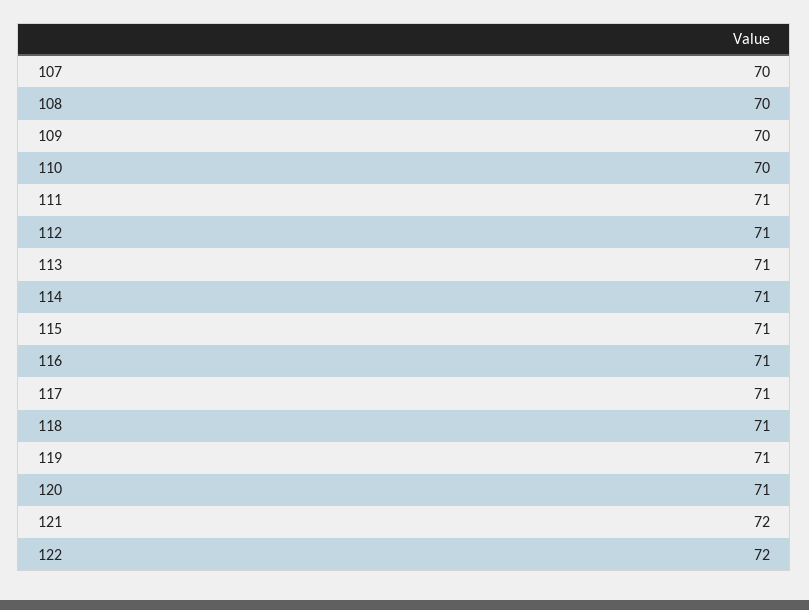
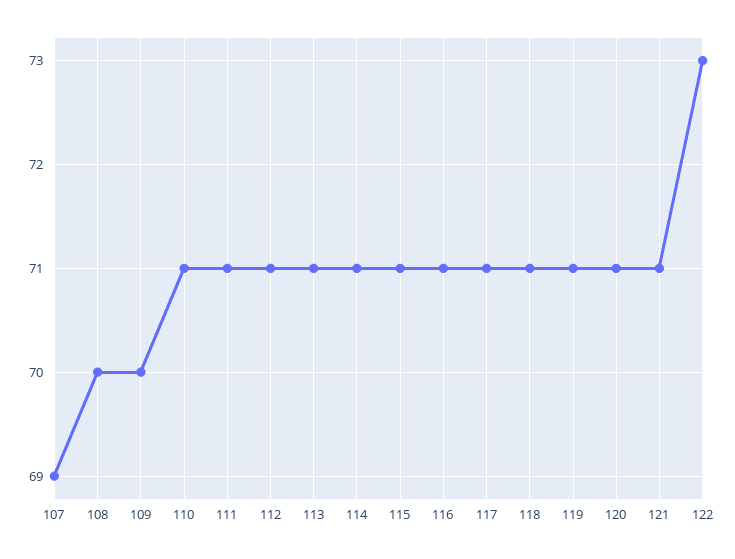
107: 70 -> 69
110: 70 -> 71
121: 72 -> 71
122: 72 -> 73

